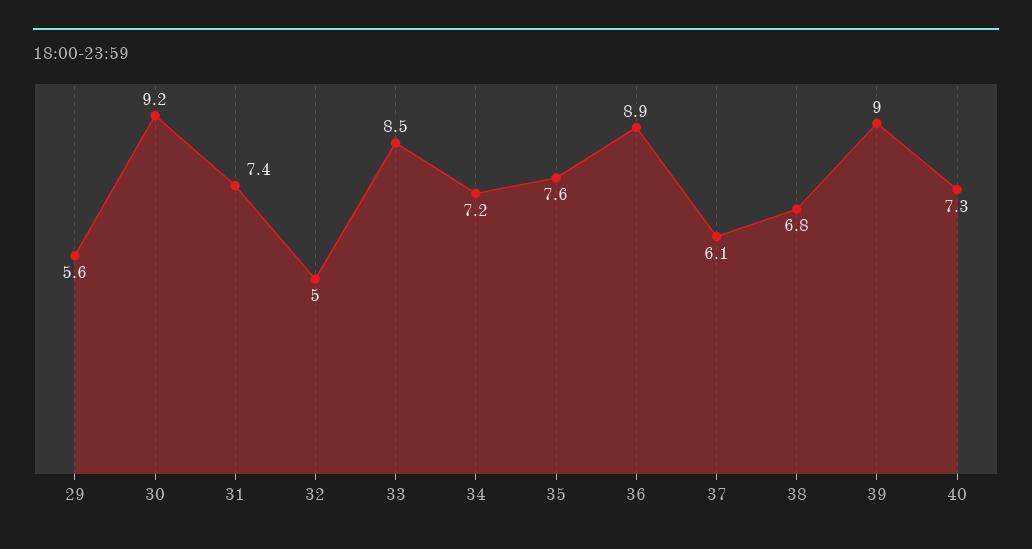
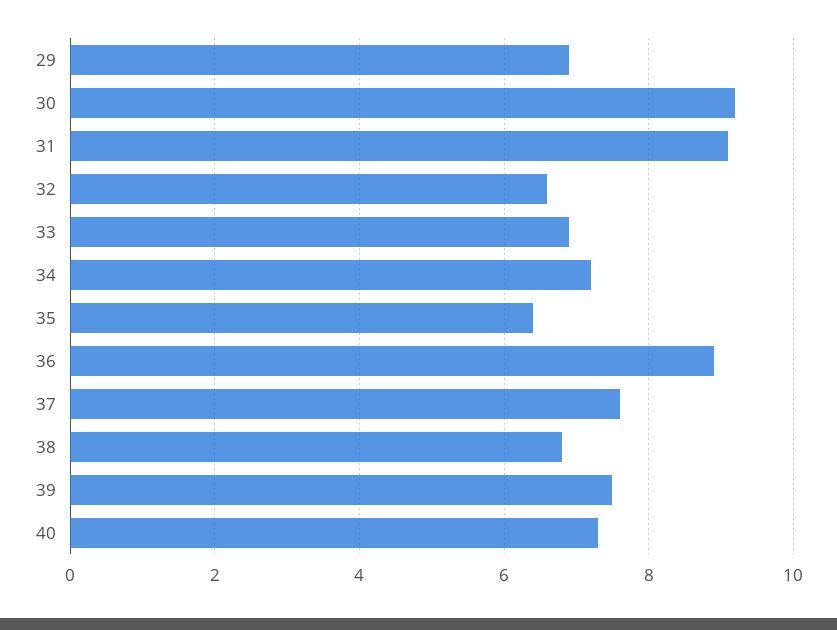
29: 5.6 -> 7
31: 7.4 -> 9
32: 5 -> 6.5
33: 8.5 -> 7
35: 7.6 -> 6.5
37: 6.1 -> 7.5
39: 9 -> 7.5

